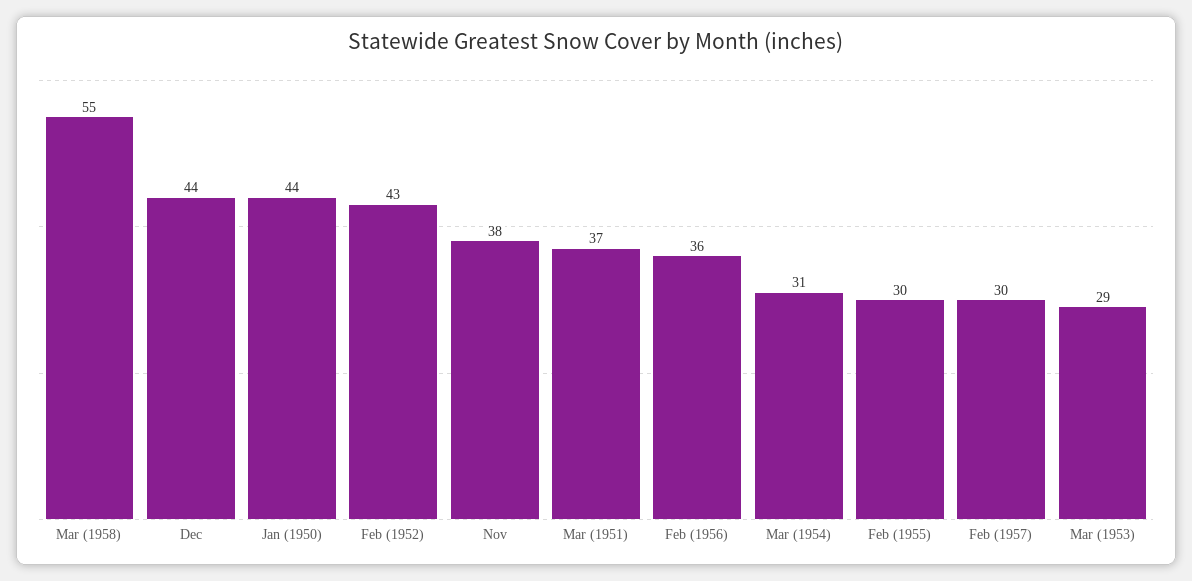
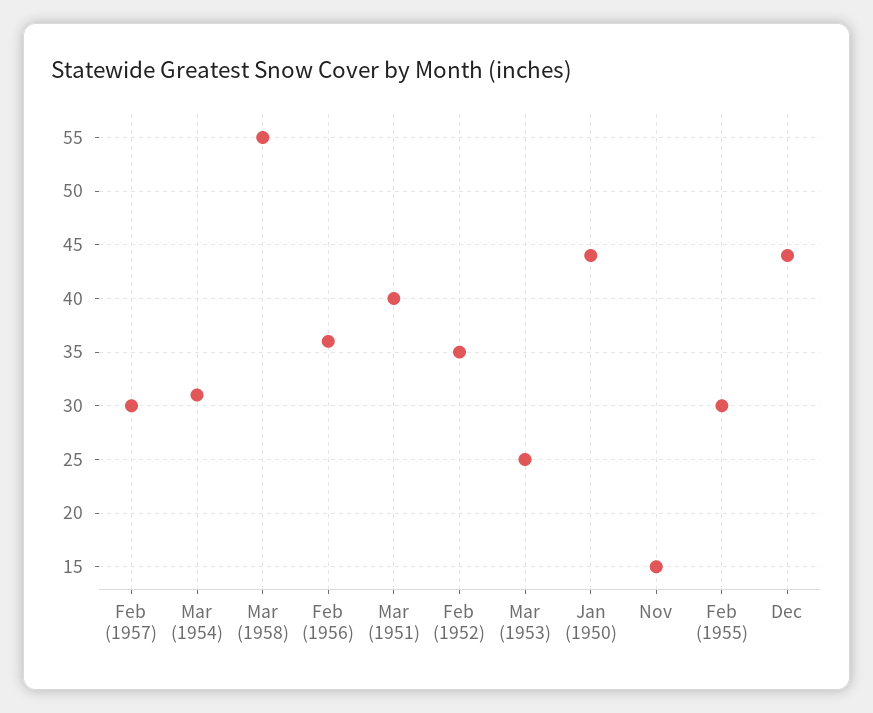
Feb (1952): 43 -> 35
Nov: 38 -> 15
Mar (1951): 37 -> 40
Mar (1953): 29 -> 25

